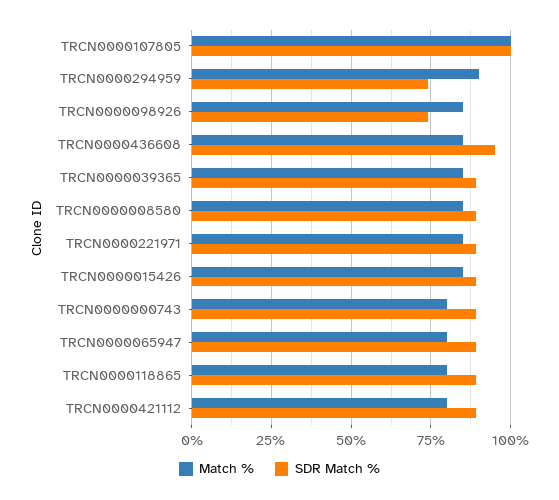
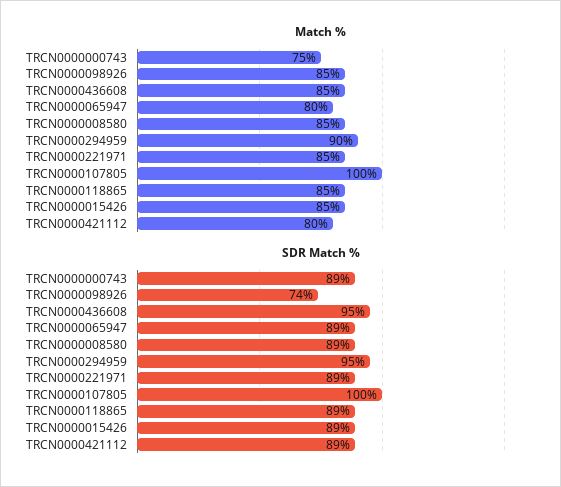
SDR Match %, TRCN0000294959: 75 -> 95
Match %, TRCN0000039365: 85 -> none
SDR Match %, TRCN0000039365: 90 -> none
Match %, TRCN0000000743: 80 -> 75
Match %, TRCN0000118865: 80 -> 85

